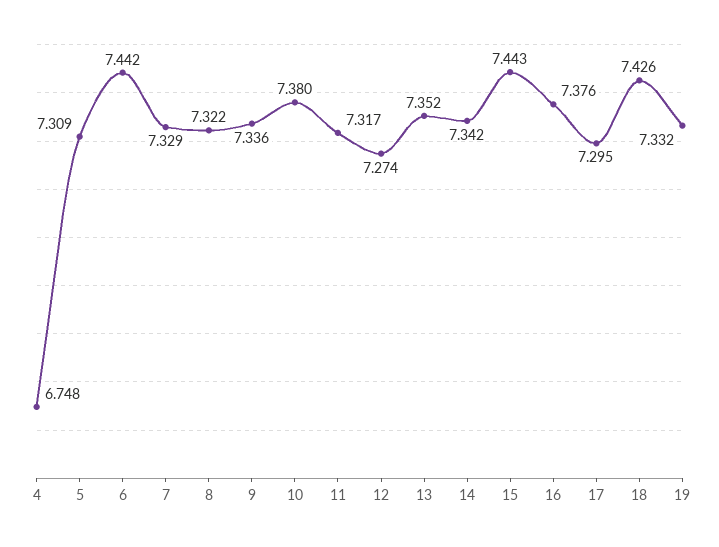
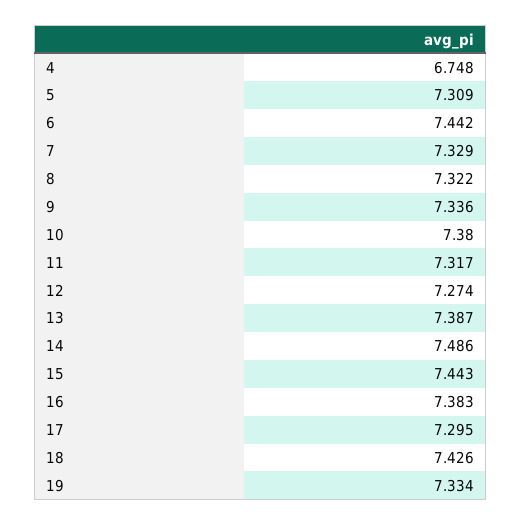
13: 7.352 -> 7.387
14: 7.342 -> 7.486
16: 7.376 -> 7.383
19: 7.332 -> 7.334

